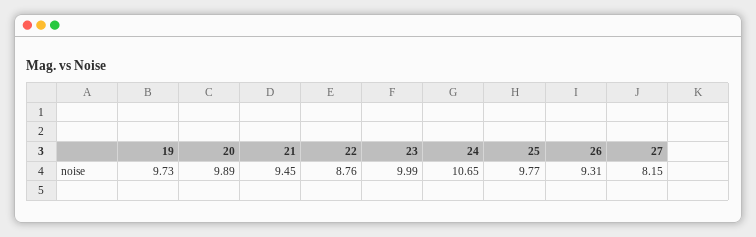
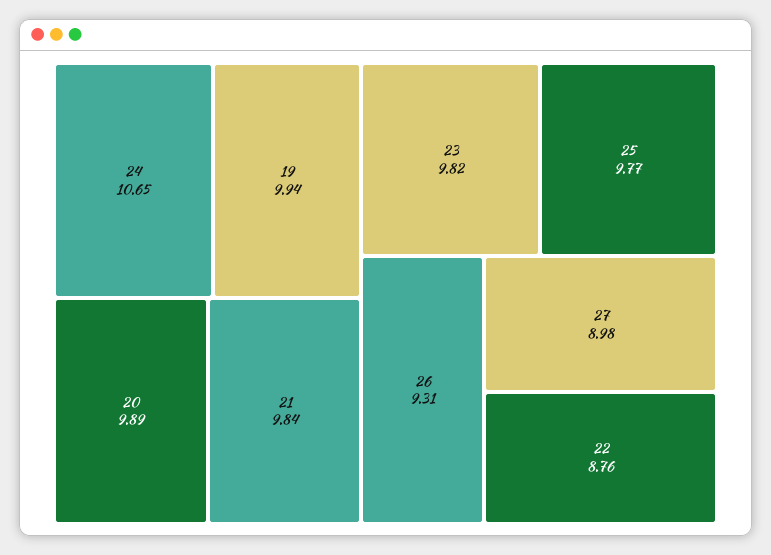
19: 9.73 -> 9.94
21: 9.45 -> 9.84
23: 9.99 -> 9.82
27: 8.15 -> 8.98

